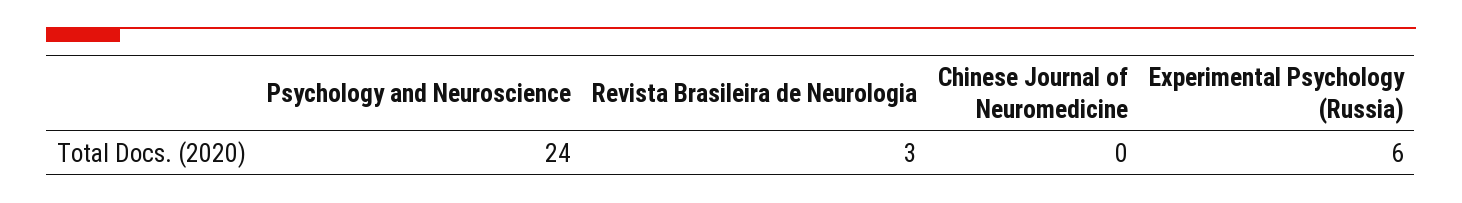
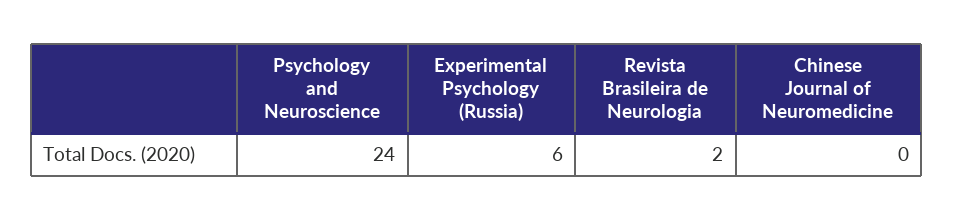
Revista Brasileira de Neurologia: 3 -> 2

